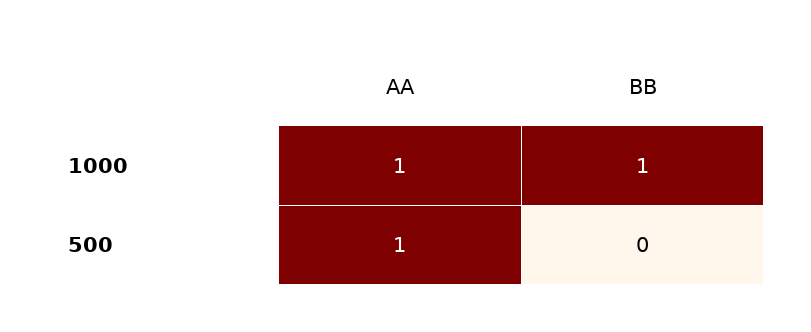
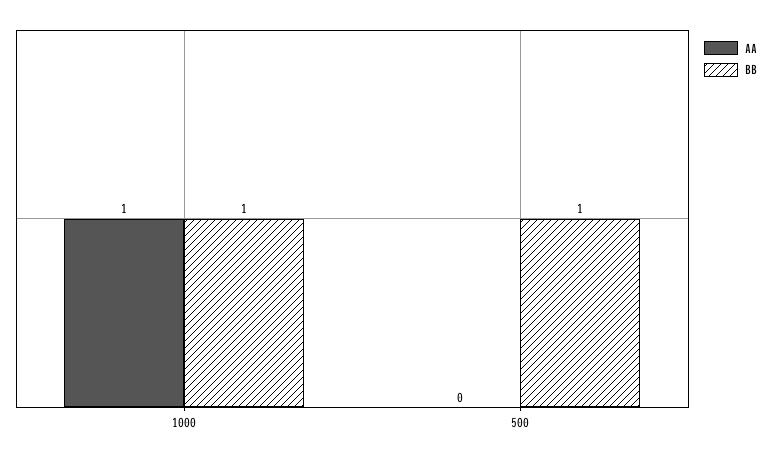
AA, 500: 1 -> 0
BB, 500: 0 -> 1

